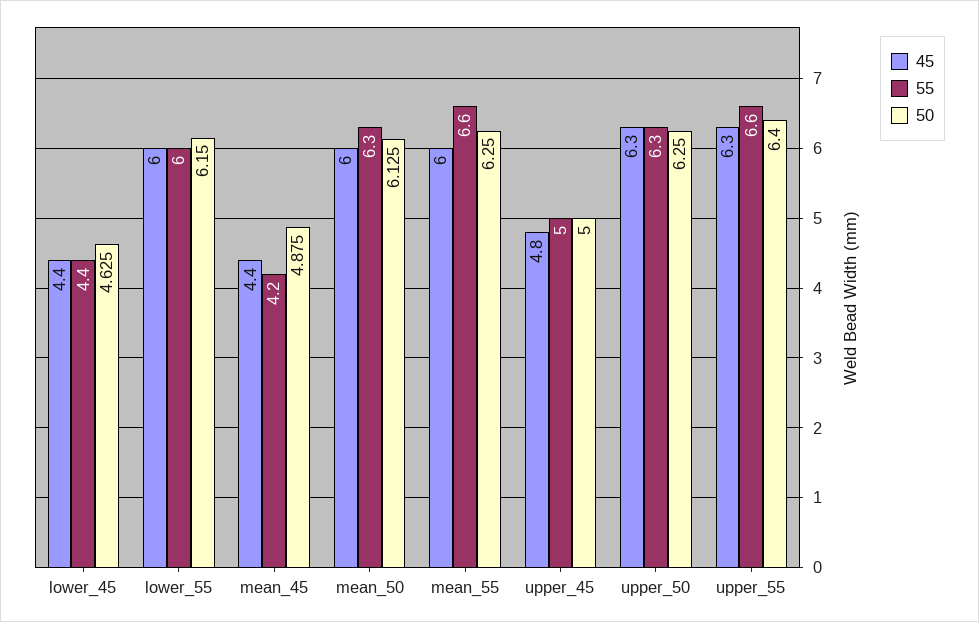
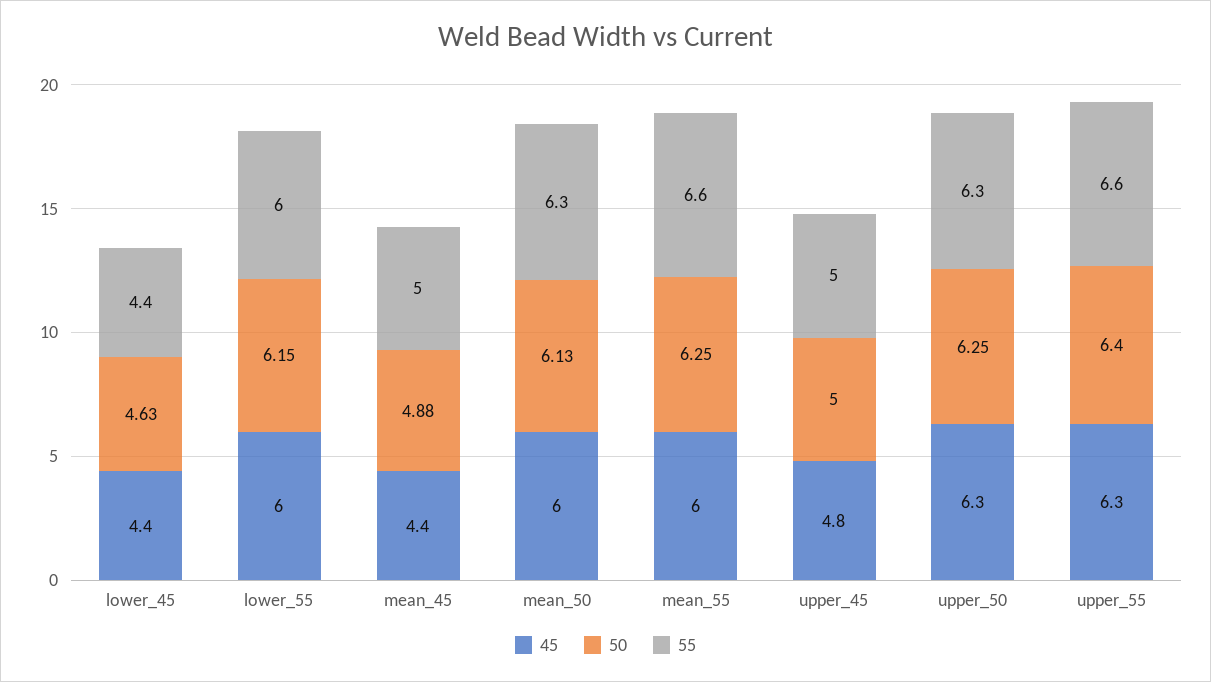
55, mean_45: 4.2 -> 5

